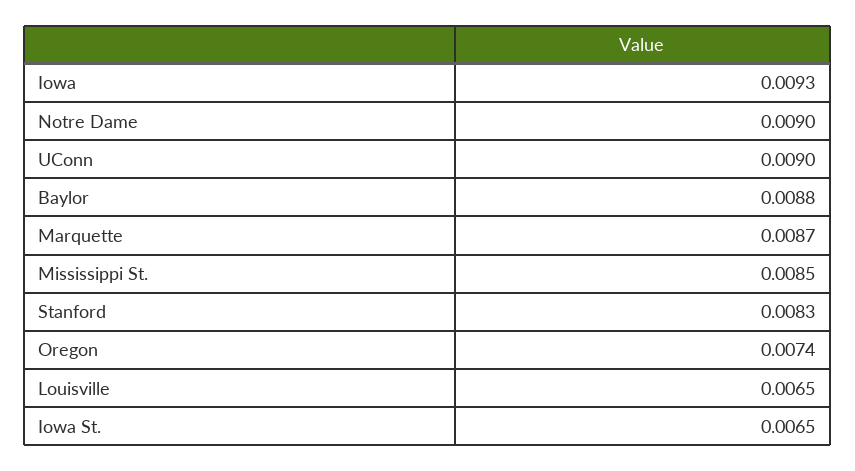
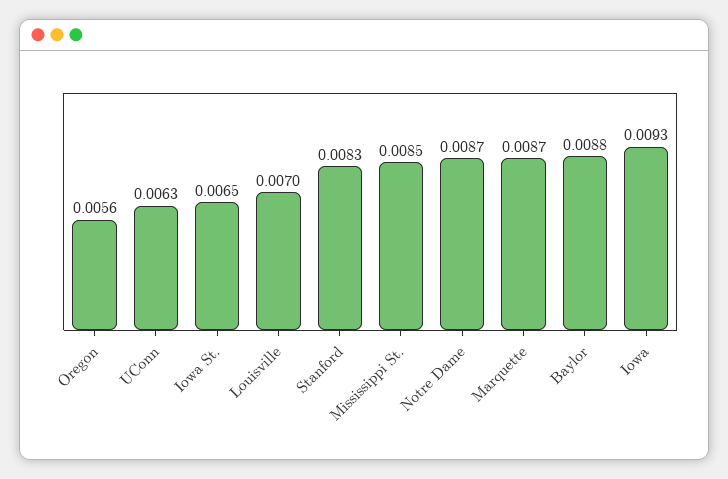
Notre Dame: 0.009 -> 0.0087
UConn: 0.009 -> 0.0063
Oregon: 0.0074 -> 0.0056
Louisville: 0.0065 -> 0.007

